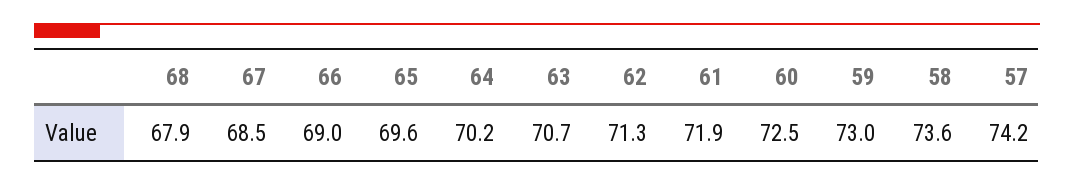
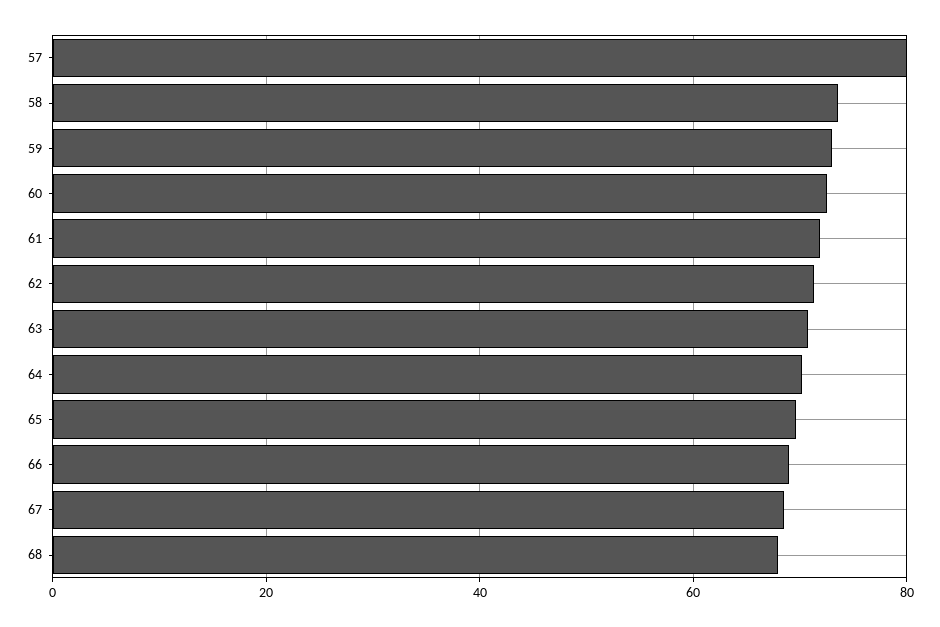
57: 74.2 -> 80

